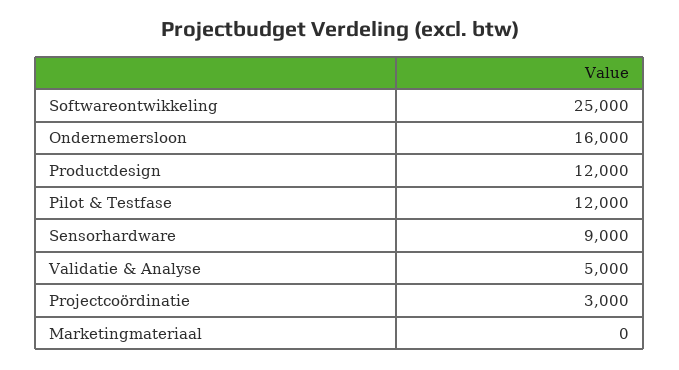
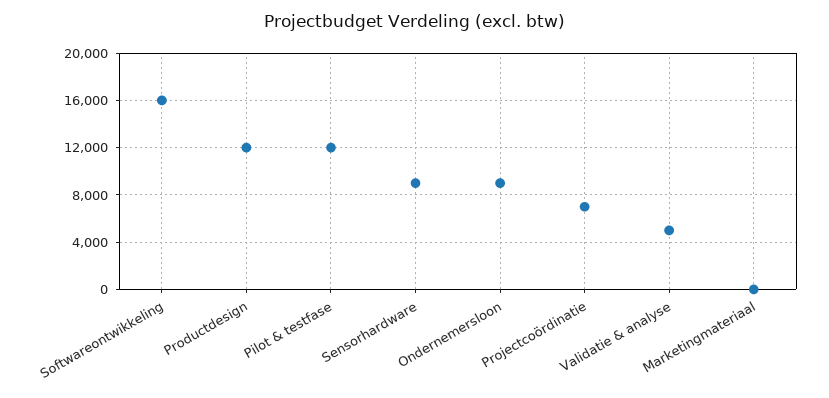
Softwareontwikkeling: 25000 -> 16000
Ondernemersloon: 16000 -> 9000
Projectcoördinatie: 3000 -> 7000

